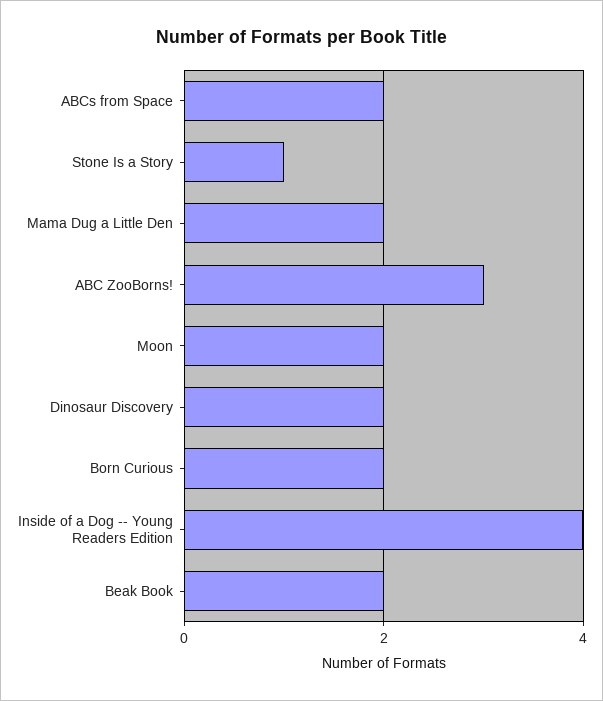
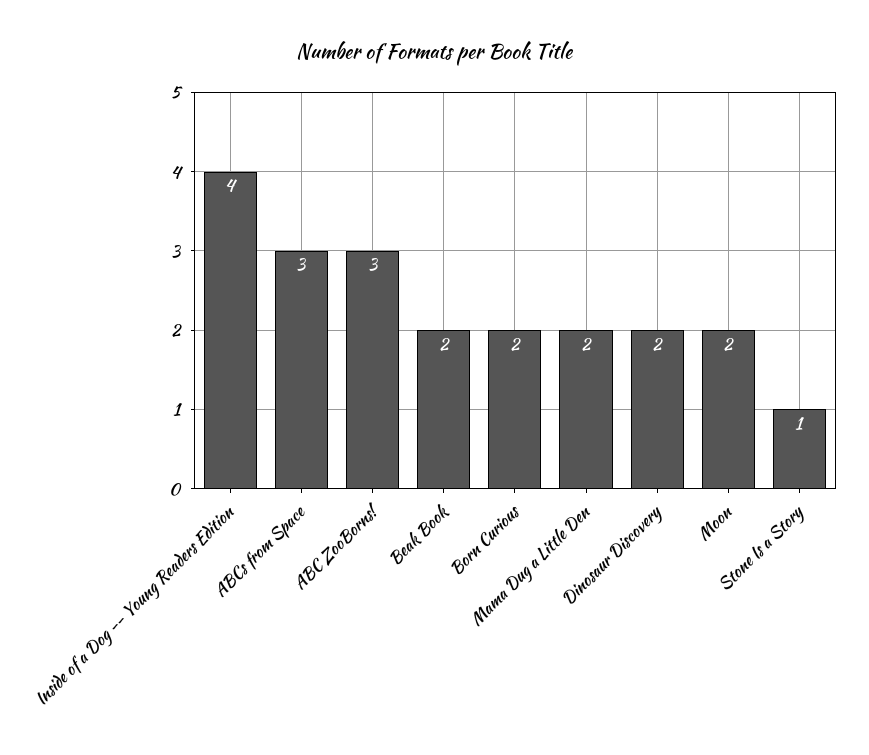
ABCs from Space: 2 -> 3

